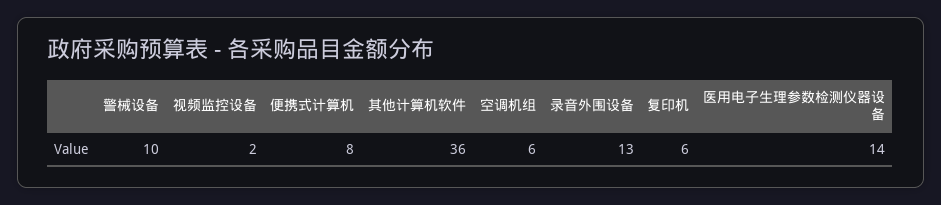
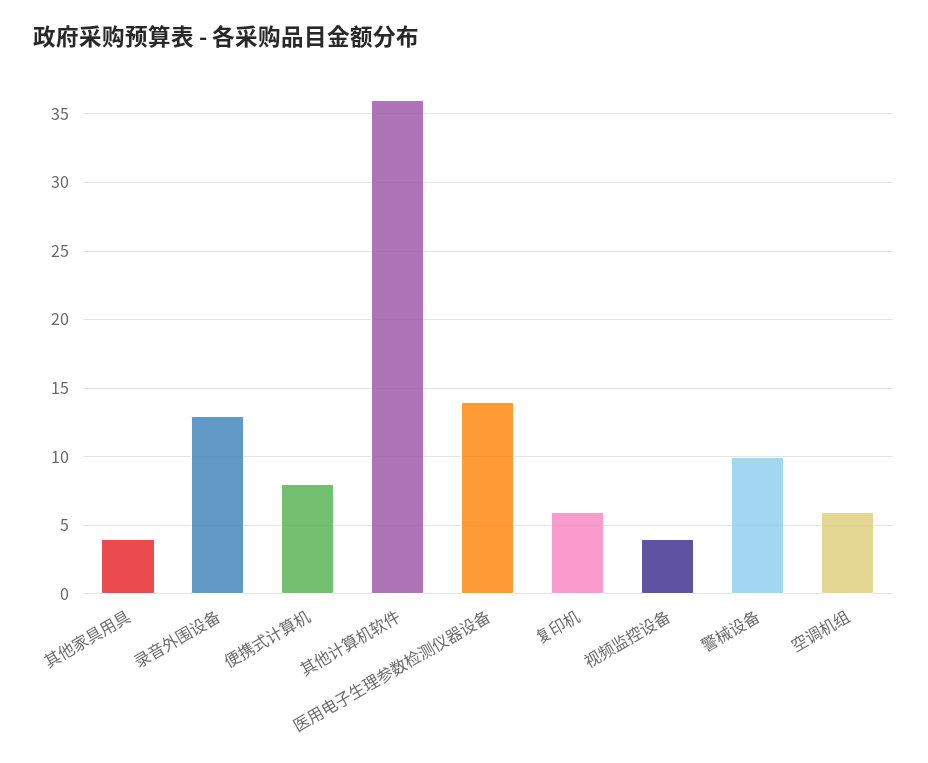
视频监控设备: 2 -> 4
其他家具用具: none -> 4

